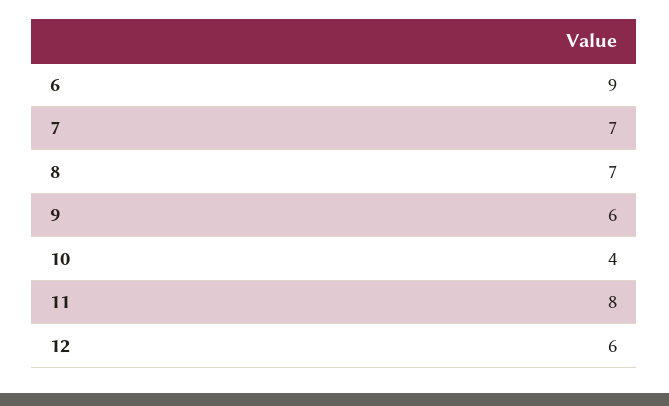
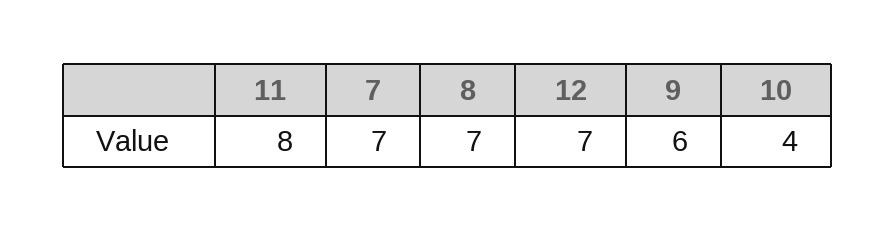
6: 9 -> none
12: 6 -> 7

